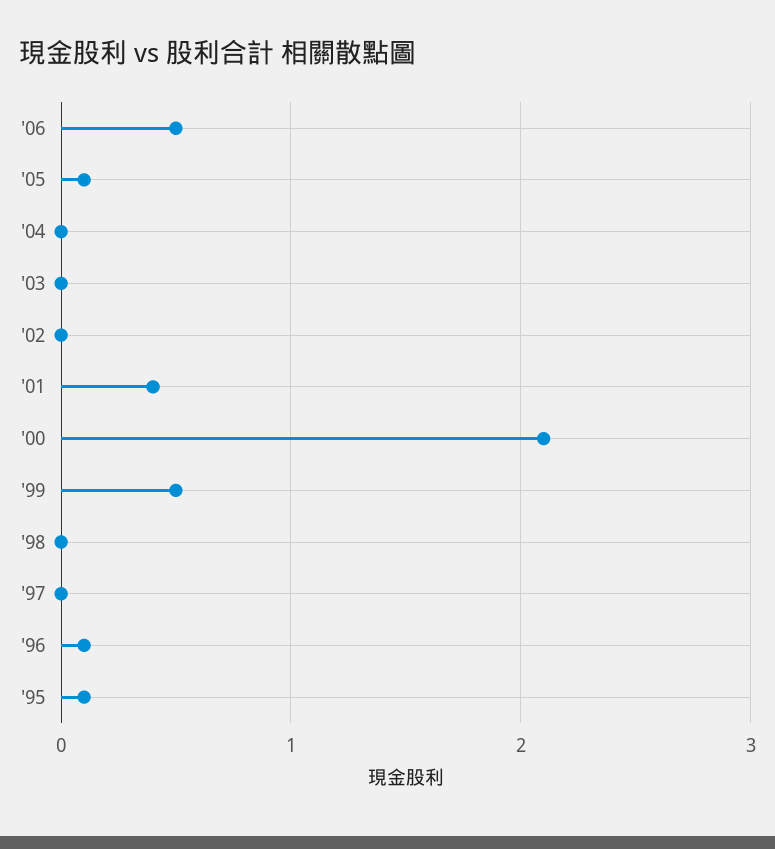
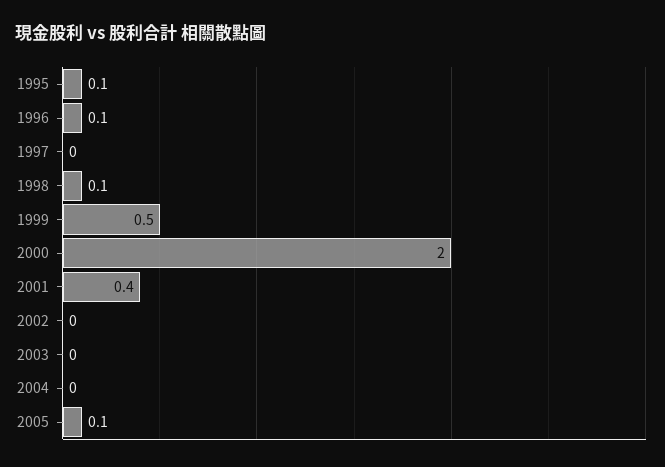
'06: 0.5 -> none
'00: 2.1 -> 2
'98: 0 -> 0.1

